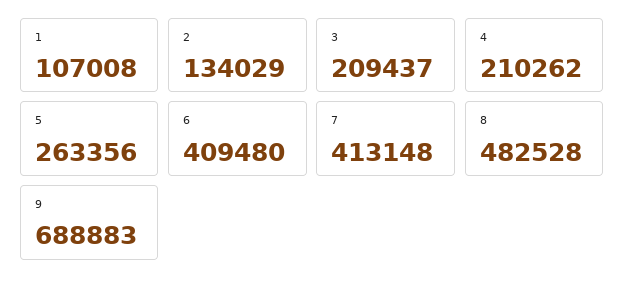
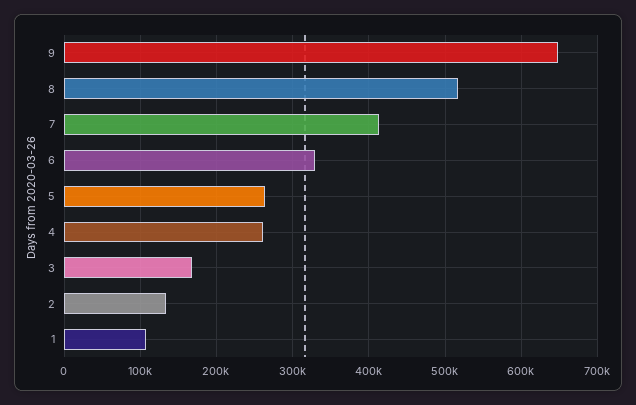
3: 209437 -> 170000
4: 210262 -> 260000
6: 409480 -> 330000
8: 482528 -> 520000
9: 688883 -> 650000

